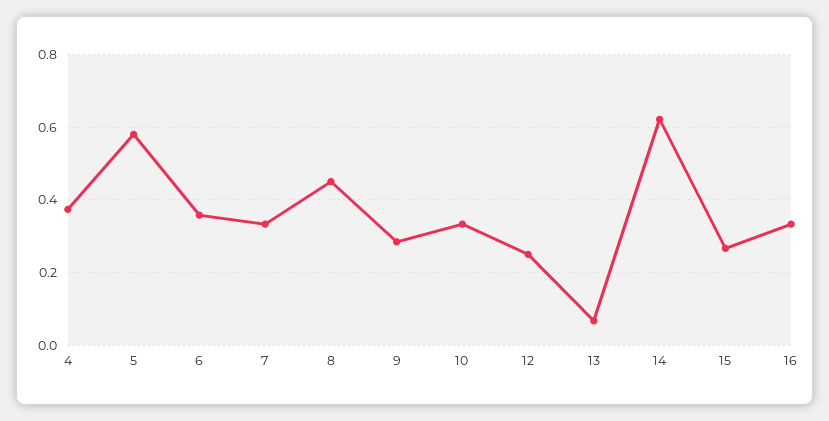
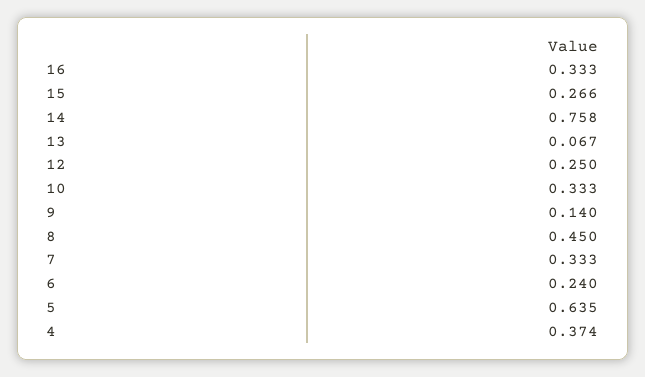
5: 0.58 -> 0.635
6: 0.36 -> 0.24
9: 0.28 -> 0.14
14: 0.62 -> 0.758

